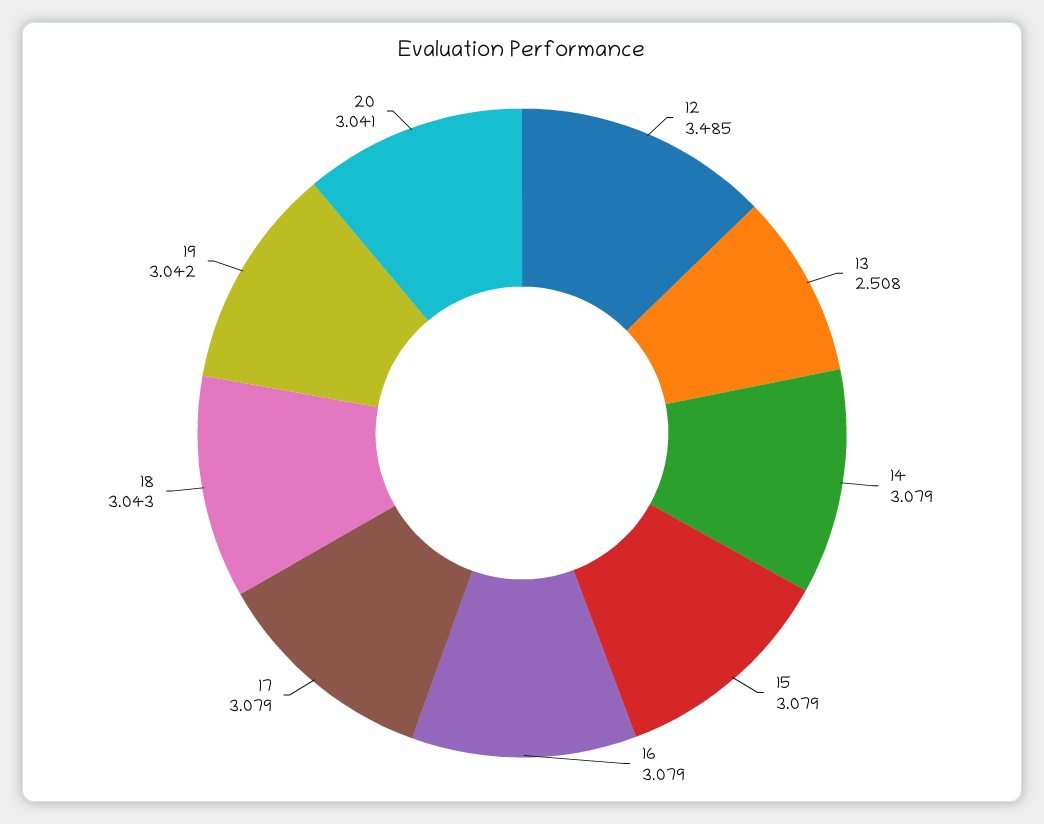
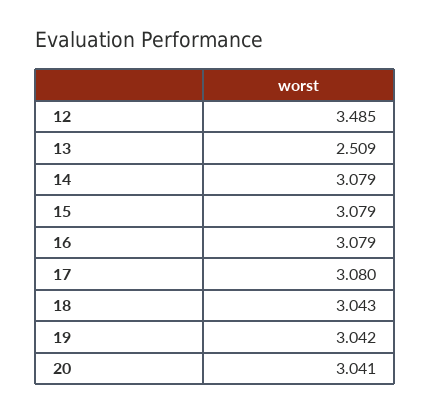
13: 2.508 -> 2.509
17: 3.079 -> 3.08

